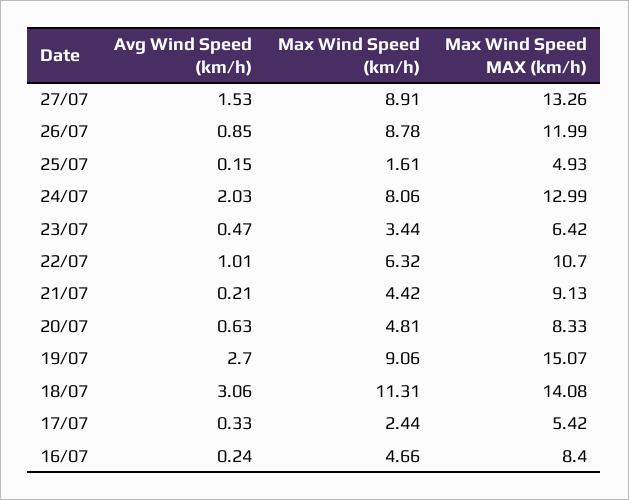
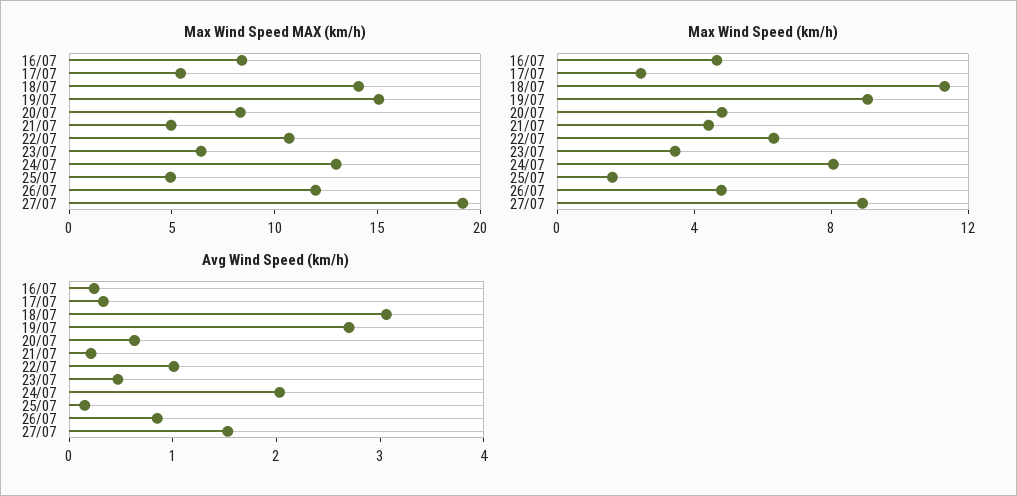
Max Wind Speed MAX (km/h), 27/07: 13.26 -> 19
Max Wind Speed (km/h), 26/07: 8.78 -> 5
Max Wind Speed MAX (km/h), 21/07: 9.13 -> 5

